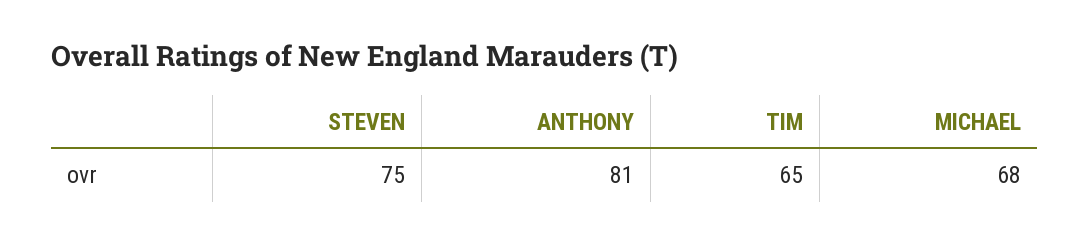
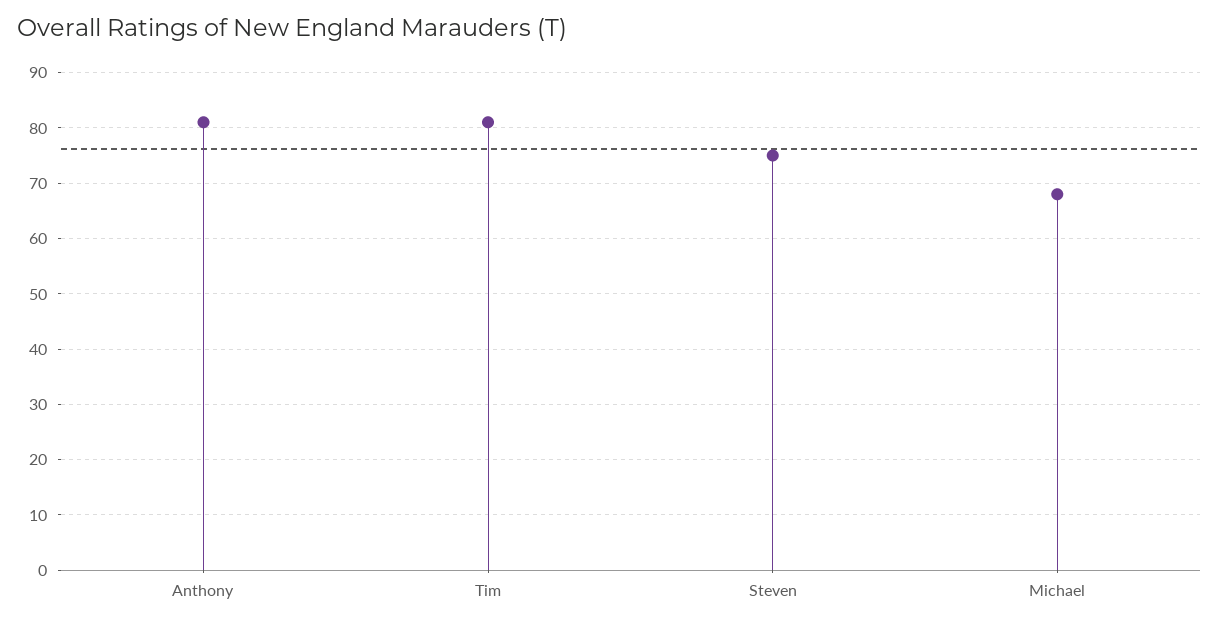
TIM: 65 -> 80

